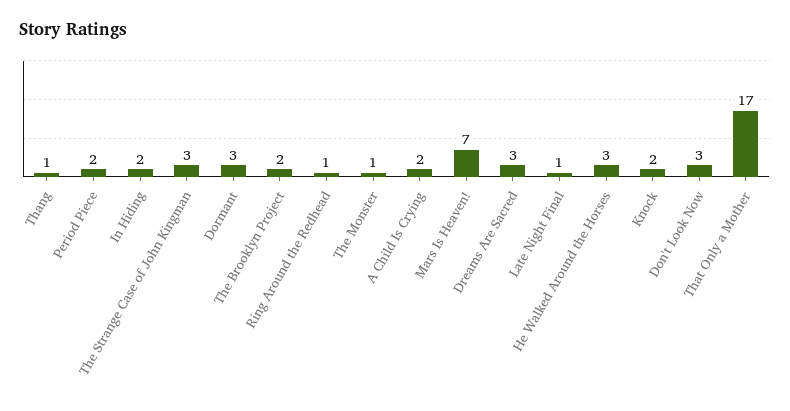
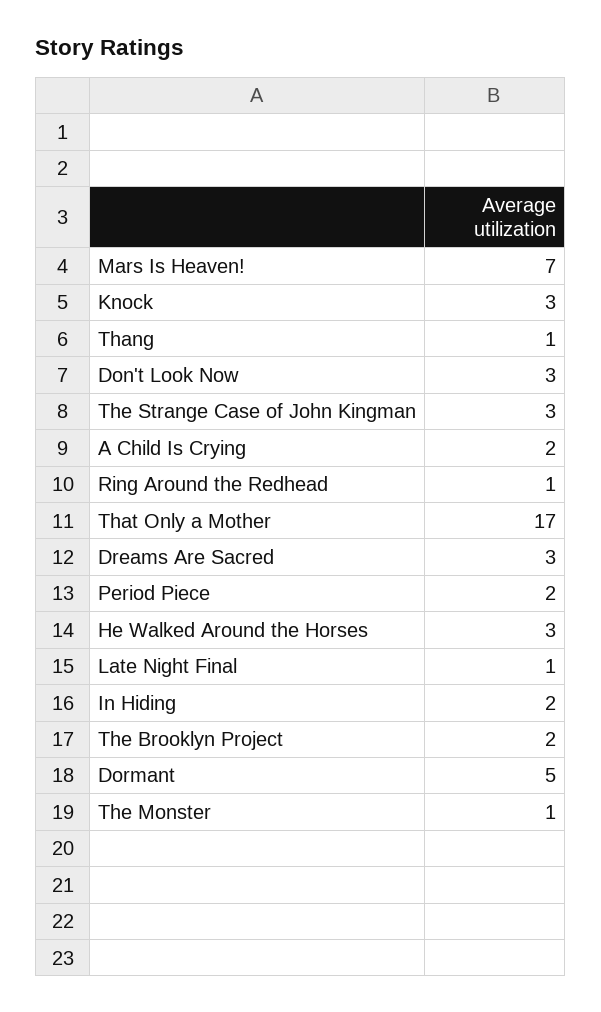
Dormant: 3 -> 5
Knock: 2 -> 3

